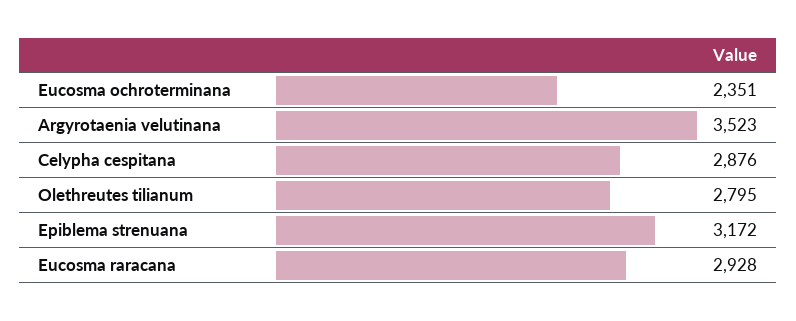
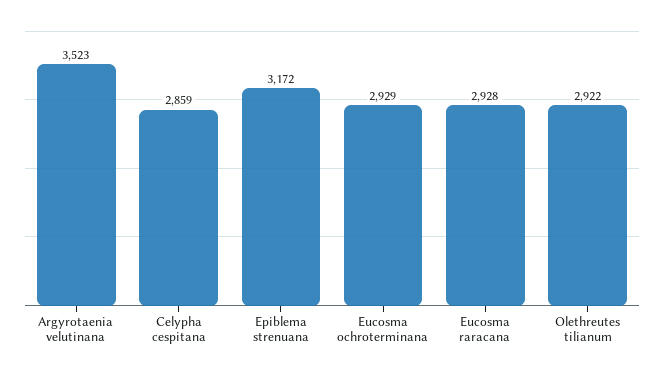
Eucosma ochroterminana: 2351 -> 2929
Celypha cespitana: 2876 -> 2859
Olethreutes tilianum: 2795 -> 2922

